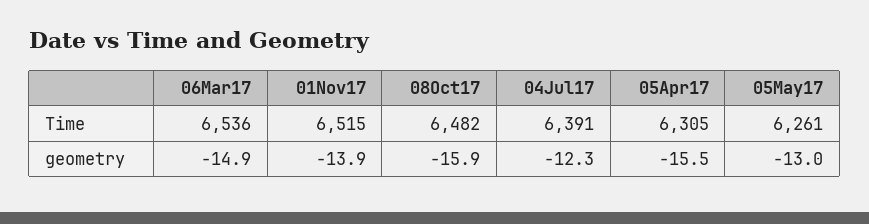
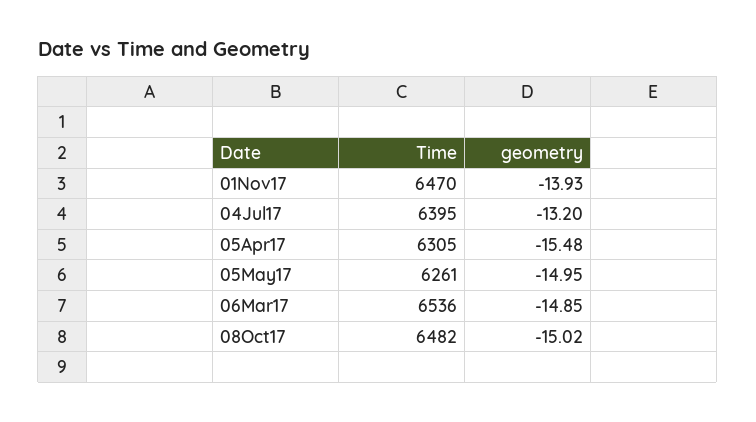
01Nov17, Time: 6515 -> 6470
04Jul17, Time: 6391 -> 6395
08Oct17, geometry: -15.9 -> -15.02
04Jul17, geometry: -12.3 -> -13.2
05May17, geometry: -13 -> -14.95

